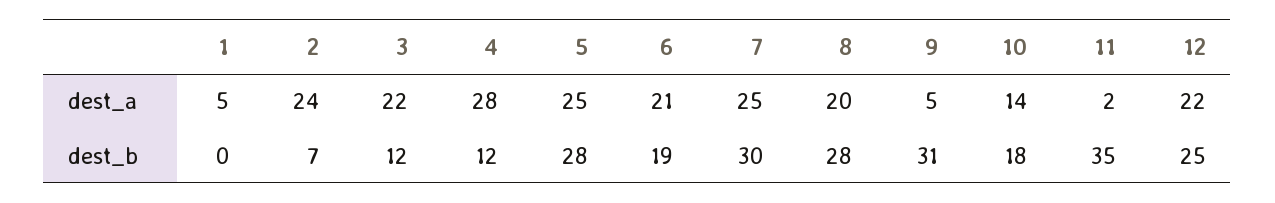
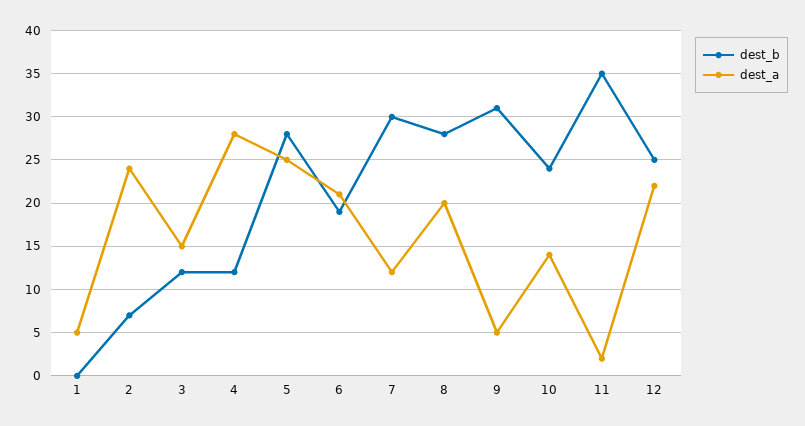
dest_a, 3: 22 -> 15
dest_a, 7: 25 -> 12
dest_b, 10: 18 -> 24

